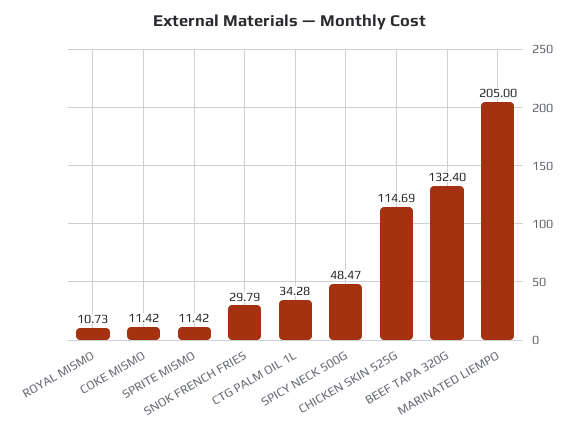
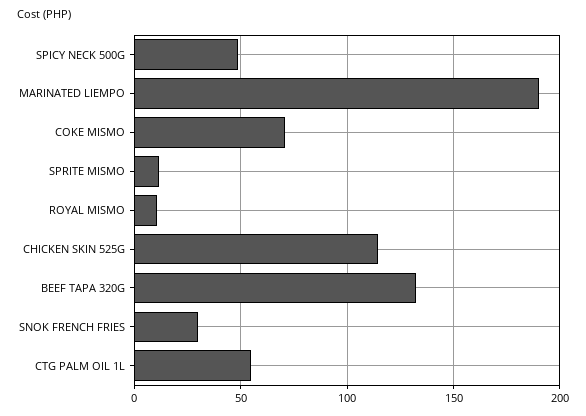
COKE MISMO: 11.42 -> 70
CTG PALM OIL 1L: 34.28 -> 55
MARINATED LIEMPO: 205 -> 190

